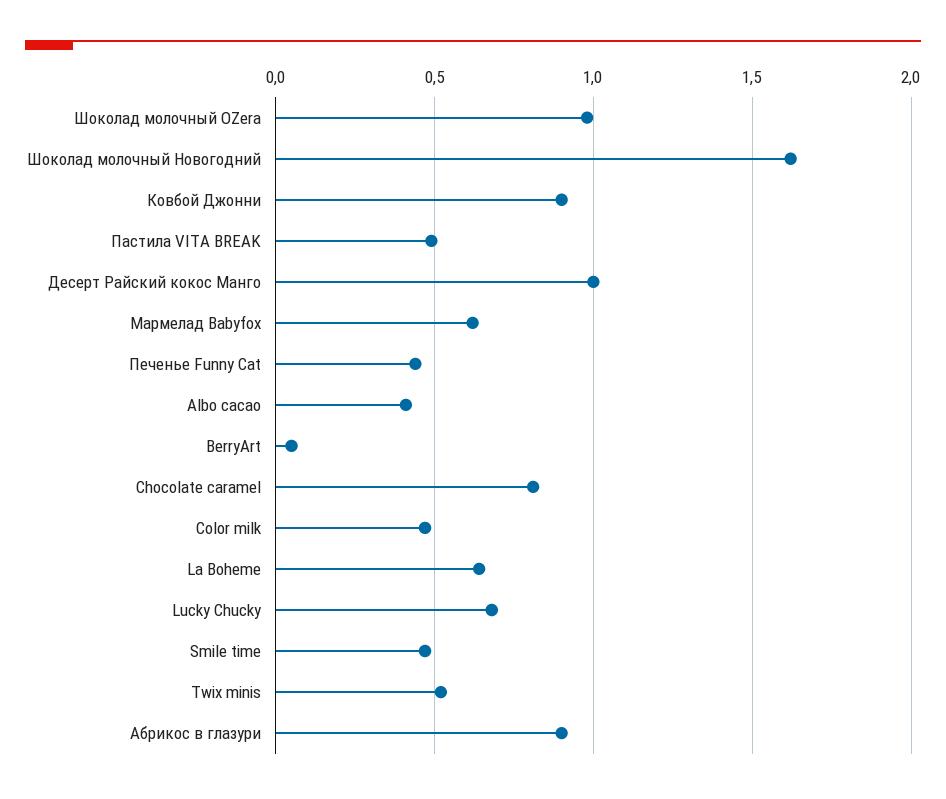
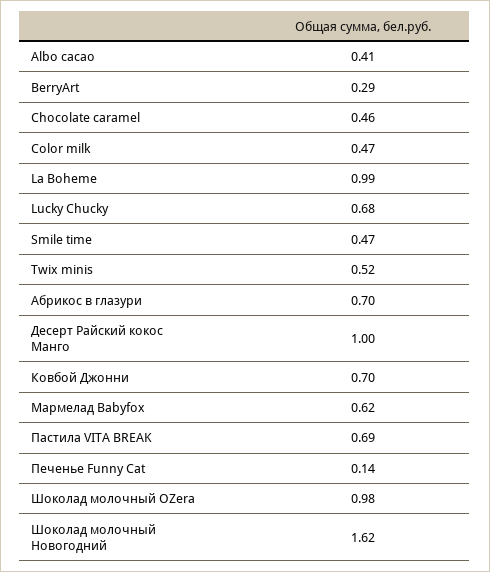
Ковбой Джонни: 0.9 -> 0.7
Пастила VITA BREAK: 0.5 -> 0.69
Печенье Funny Cat: 0.45 -> 0.14
BerryArt: 0.05 -> 0.29
Chocolate caramel: 0.8 -> 0.46
La Boheme: 0.65 -> 0.99
Абрикос в глазури: 0.9 -> 0.7

